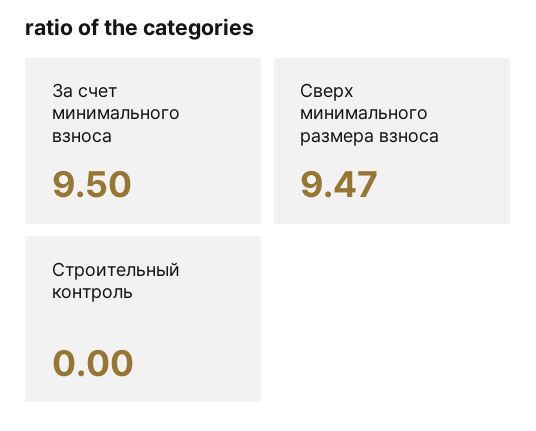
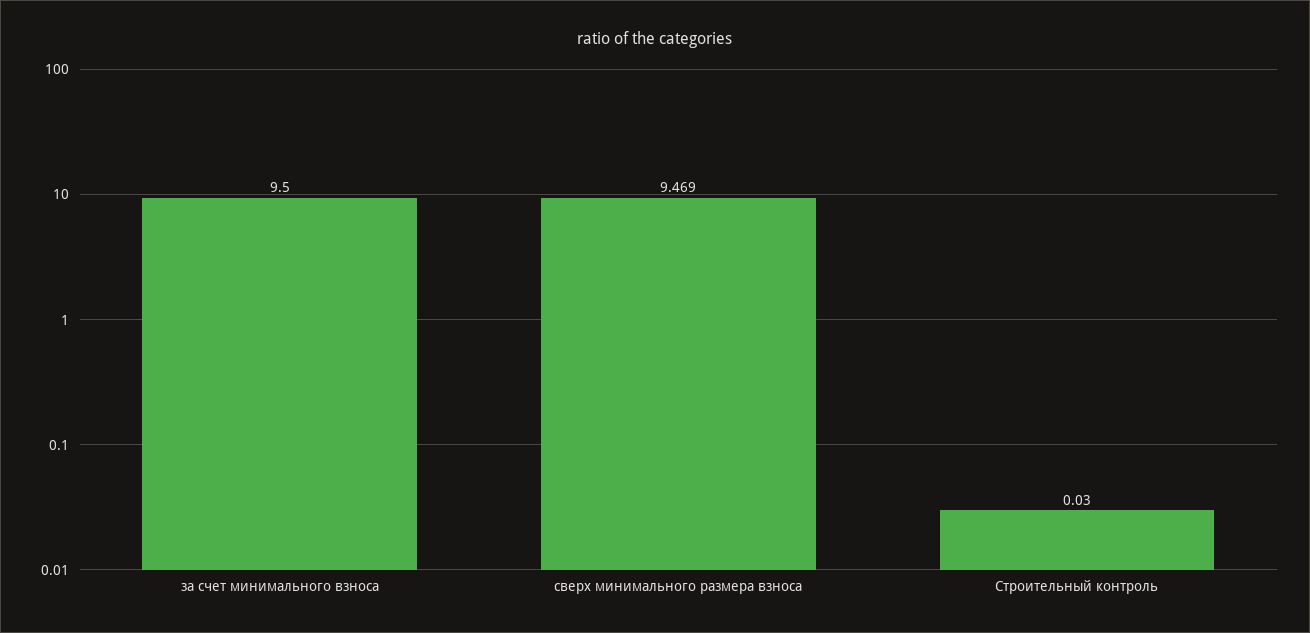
Строительный контроль: 0 -> 0.03

